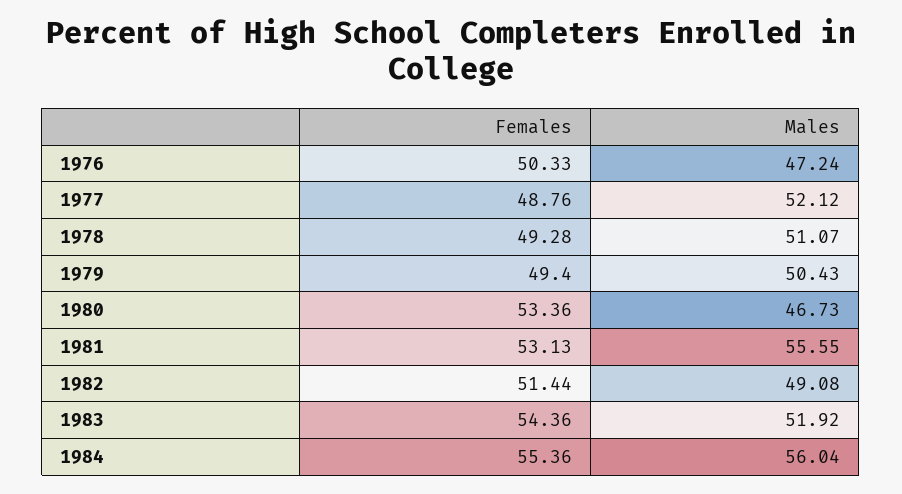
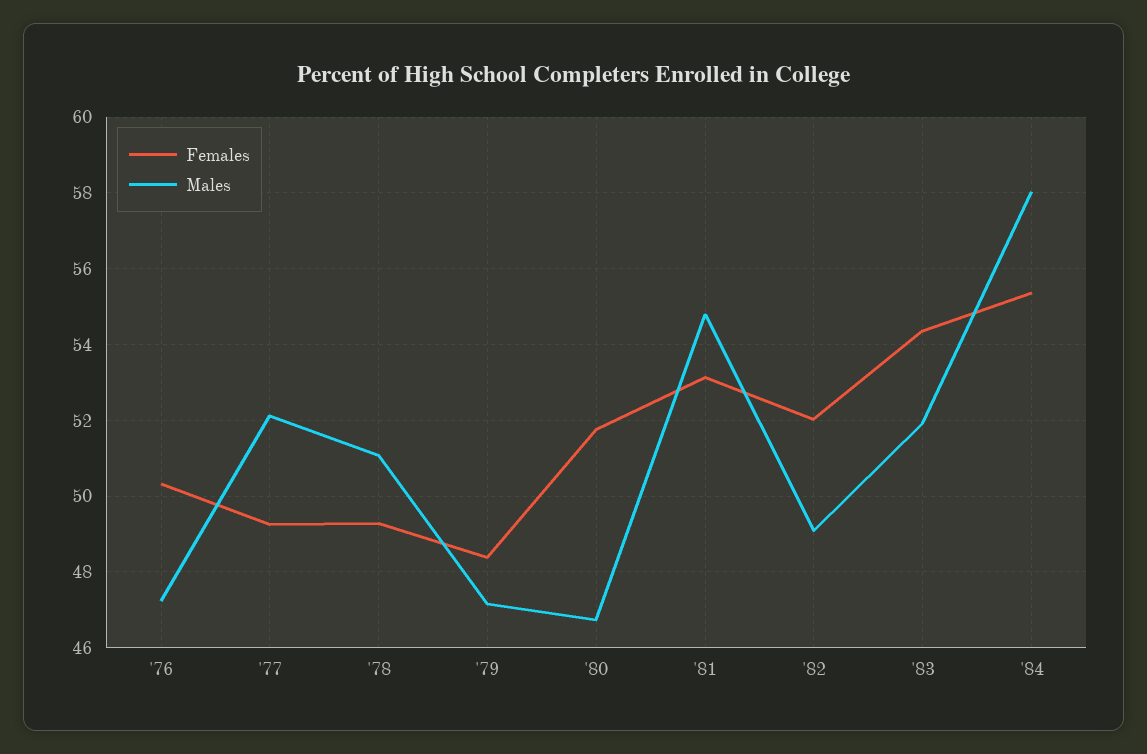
Females, 1977: 48.76 -> 49.2
Females, 1979: 49.4 -> 48.4
Males, 1979: 50.43 -> 47.2
Females, 1980: 53.36 -> 51.8
Males, 1981: 55.55 -> 54.8
Females, 1982: 51.44 -> 52
Males, 1984: 56.04 -> 58

